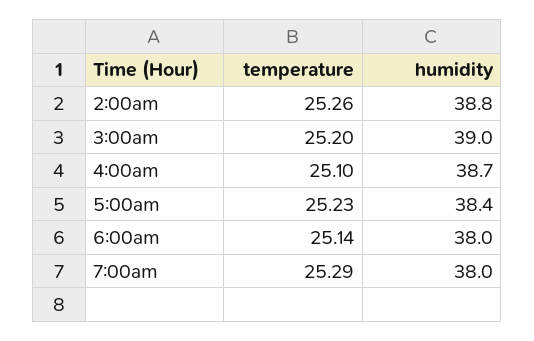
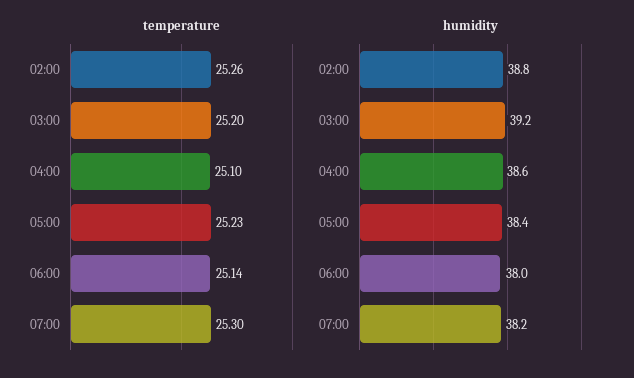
humidity, 3:00am: 39 -> 39.2
humidity, 4:00am: 38.7 -> 38.6
temperature, 7:00am: 25.29 -> 25.3
humidity, 7:00am: 38 -> 38.2

